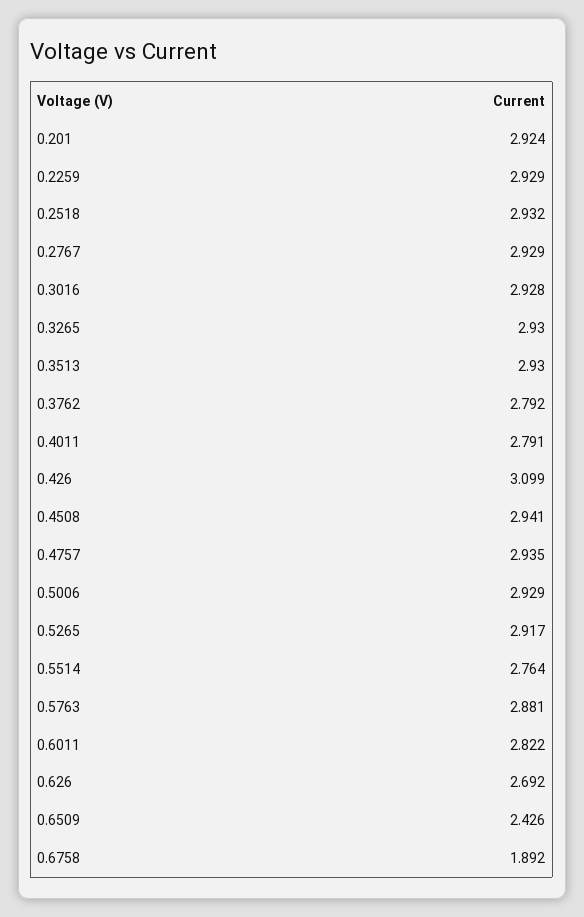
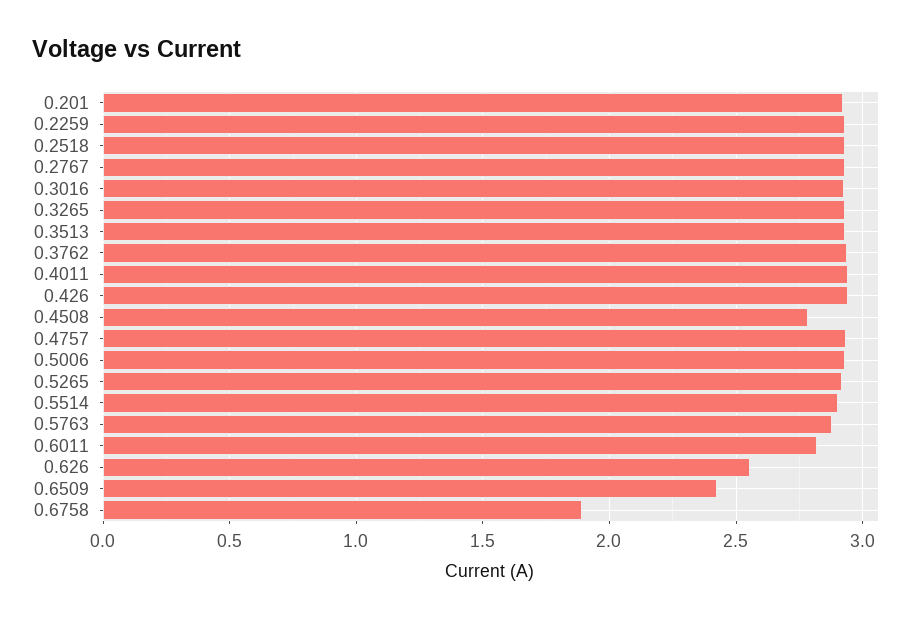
0.3762: 2.792 -> 2.95
0.4011: 2.791 -> 2.95
0.426: 3.099 -> 2.95
0.4508: 2.941 -> 2.8
0.5514: 2.764 -> 2.9
0.626: 2.692 -> 2.55

